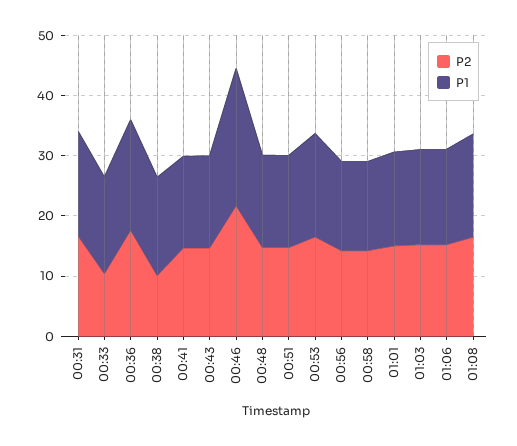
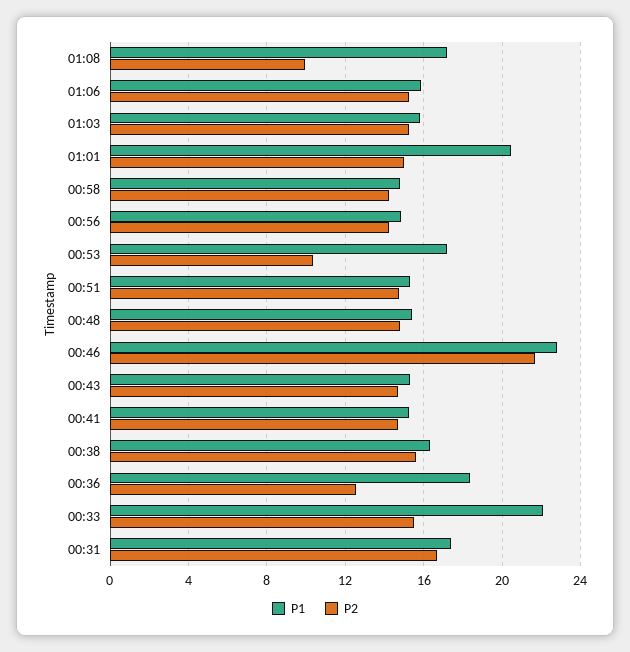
P2, 00:33: 10 -> 15.5
P1, 00:33: 16 -> 22
P2, 00:36: 18 -> 12.5
P2, 00:38: 10 -> 15.5
P2, 00:53: 16 -> 10.5
P1, 01:01: 16 -> 20.5
P2, 01:08: 16 -> 10

